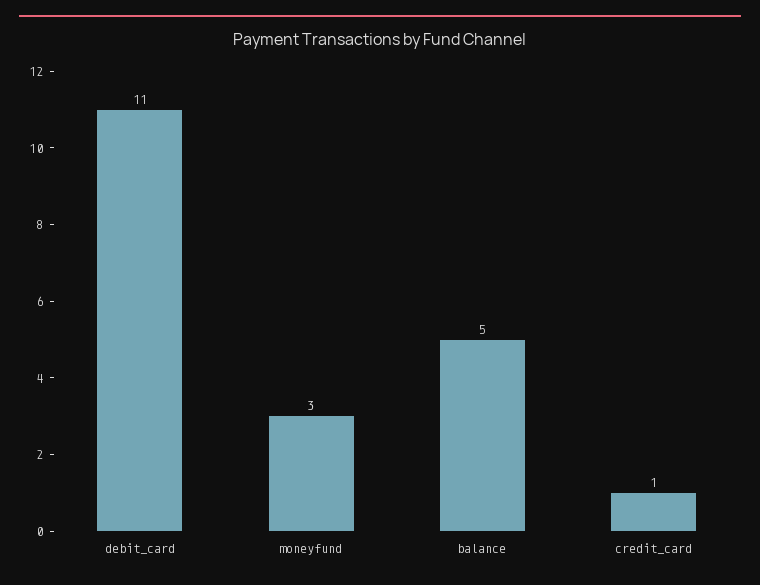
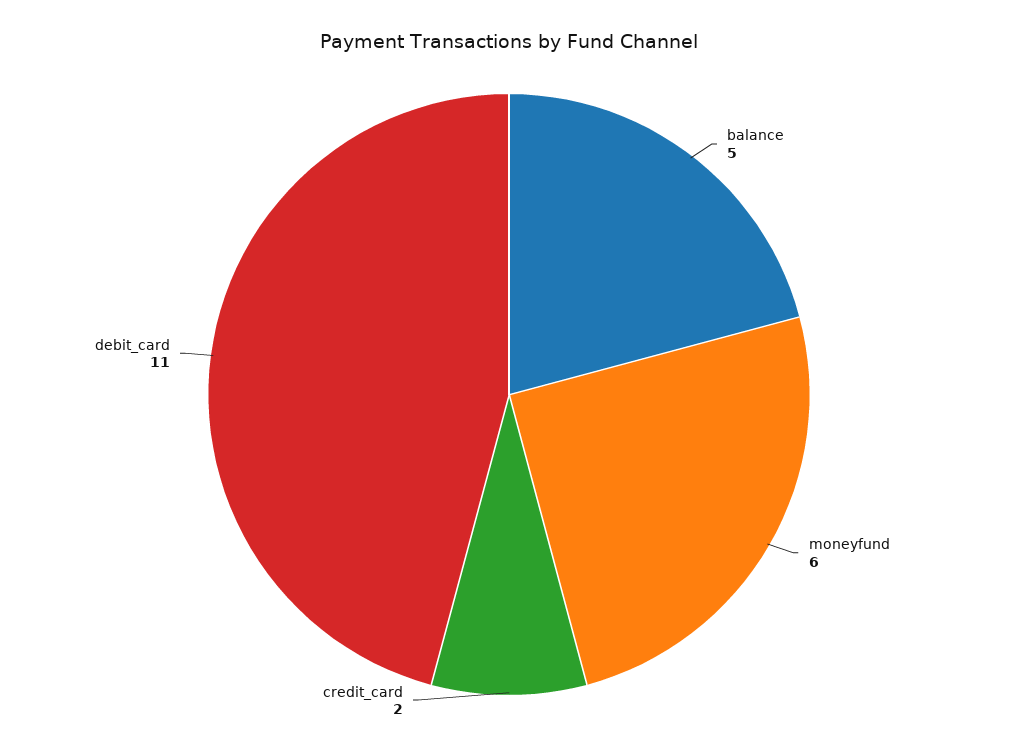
moneyfund: 3 -> 6
credit_card: 1 -> 2

